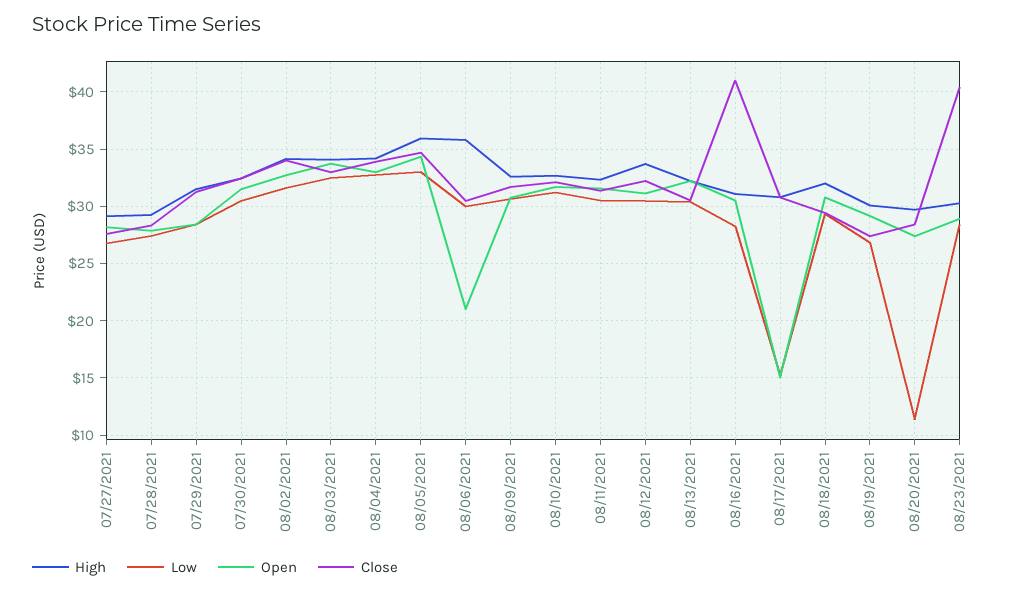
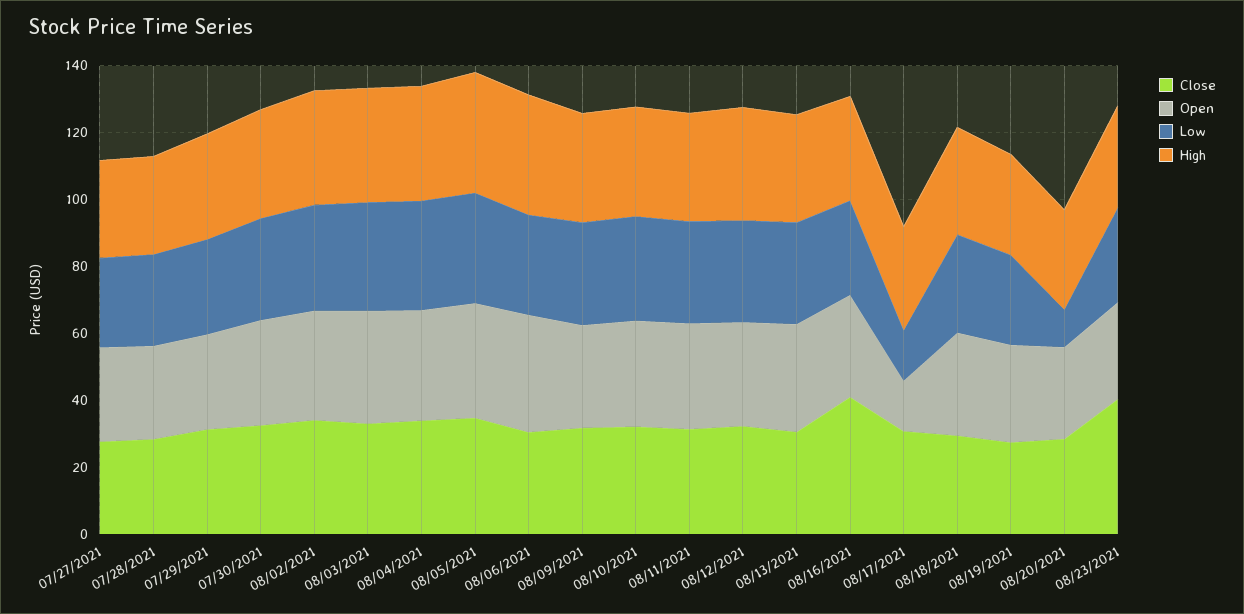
Open, 08/06/2021: 21 -> 35

